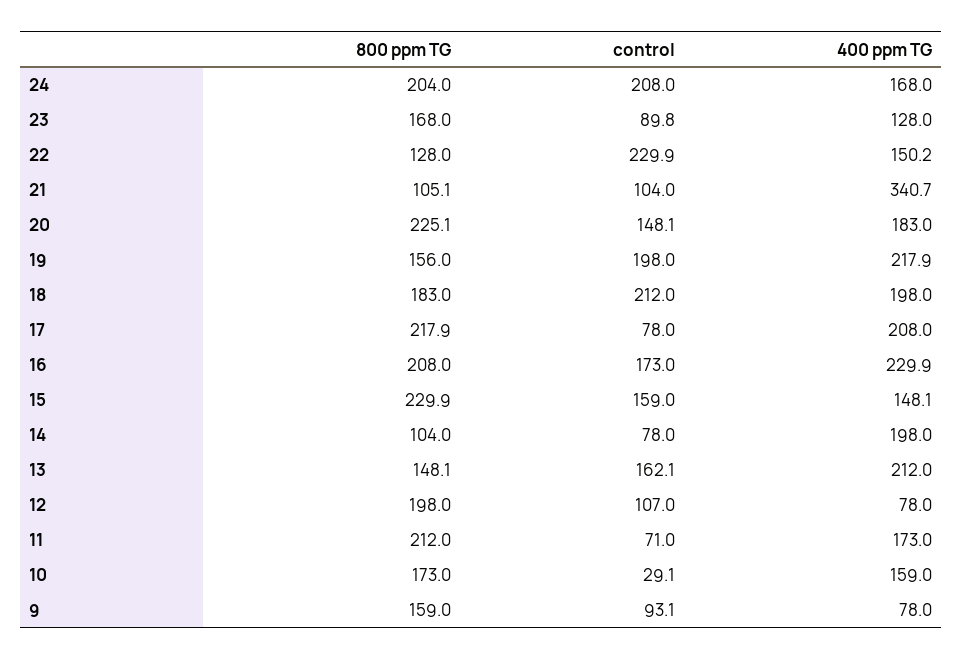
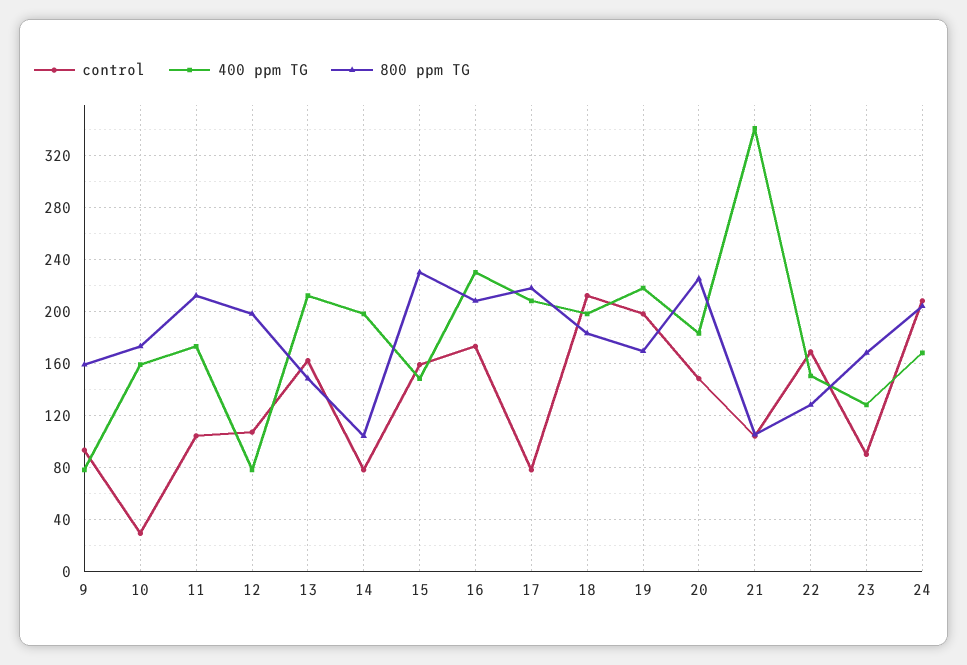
control, 22: 229.9 -> 170
800 ppm TG, 19: 156 -> 170
control, 11: 71 -> 105

